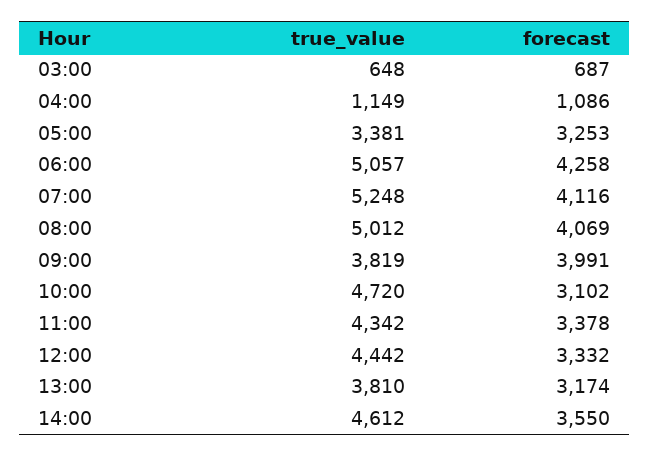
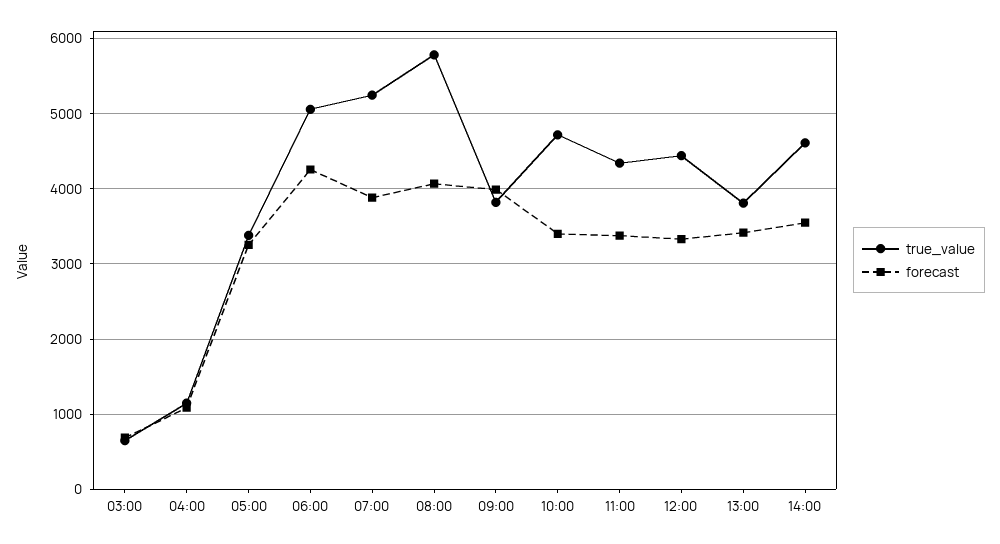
forecast, 07:00: 4116 -> 3900
true_value, 08:00: 5012 -> 5800
forecast, 10:00: 3102 -> 3400
forecast, 13:00: 3174 -> 3400

